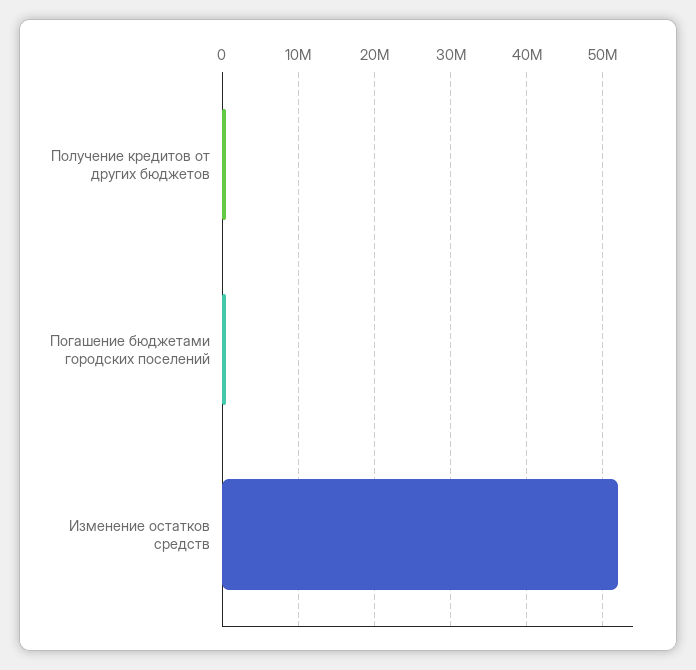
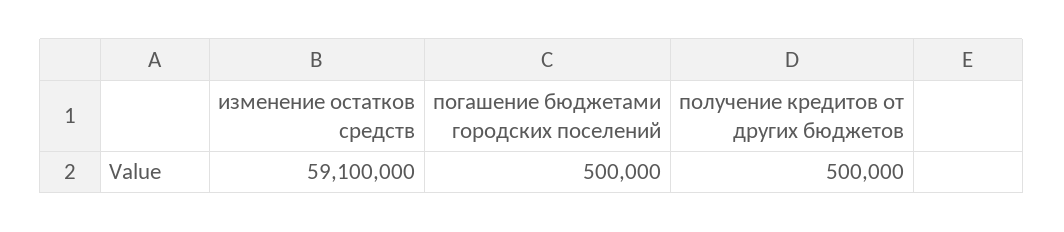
Изменение остатков средств: 52000000 -> 59100000

